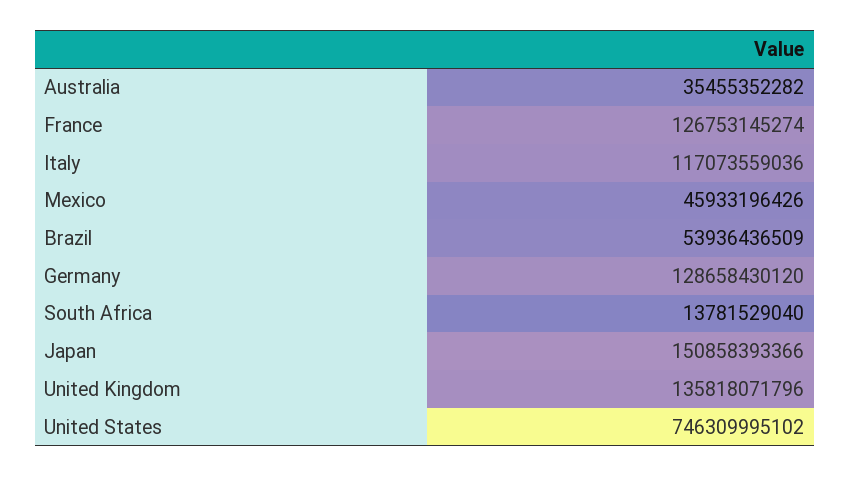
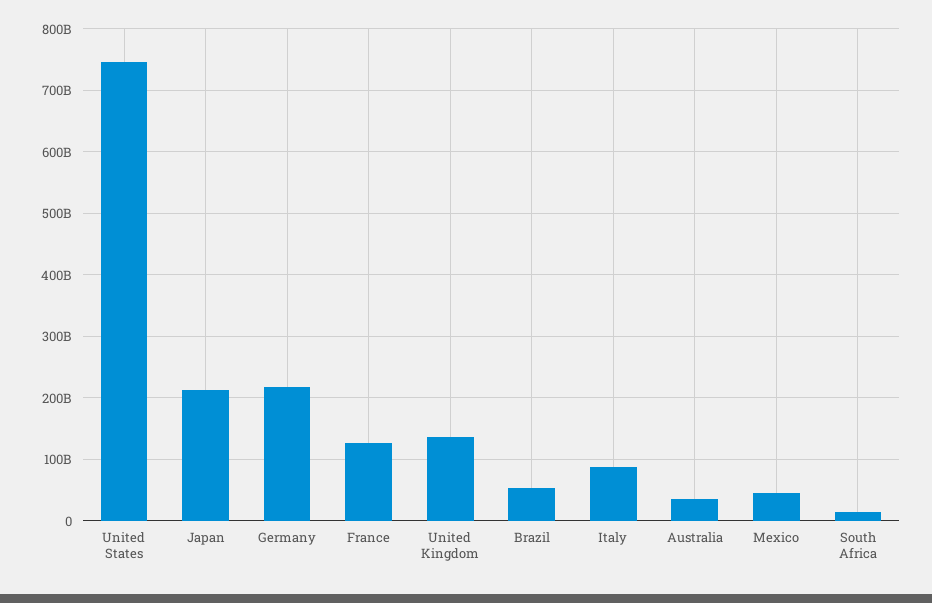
Italy: 117073559036 -> 90000000000
Germany: 128658430120 -> 220000000000
Japan: 150858393366 -> 210000000000

